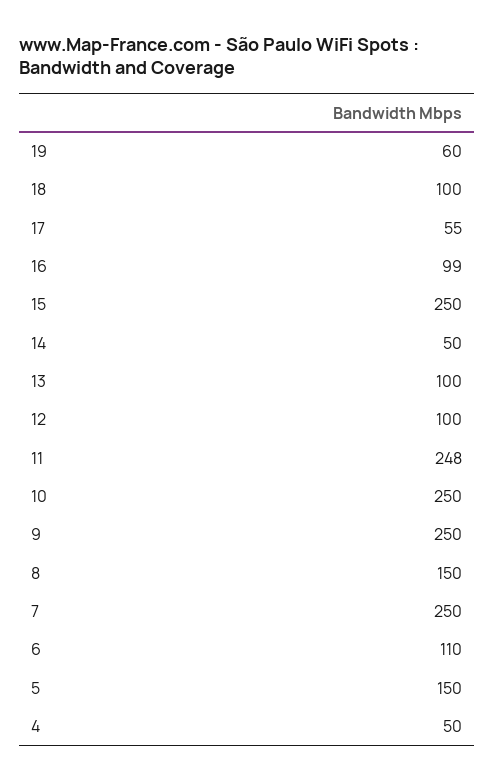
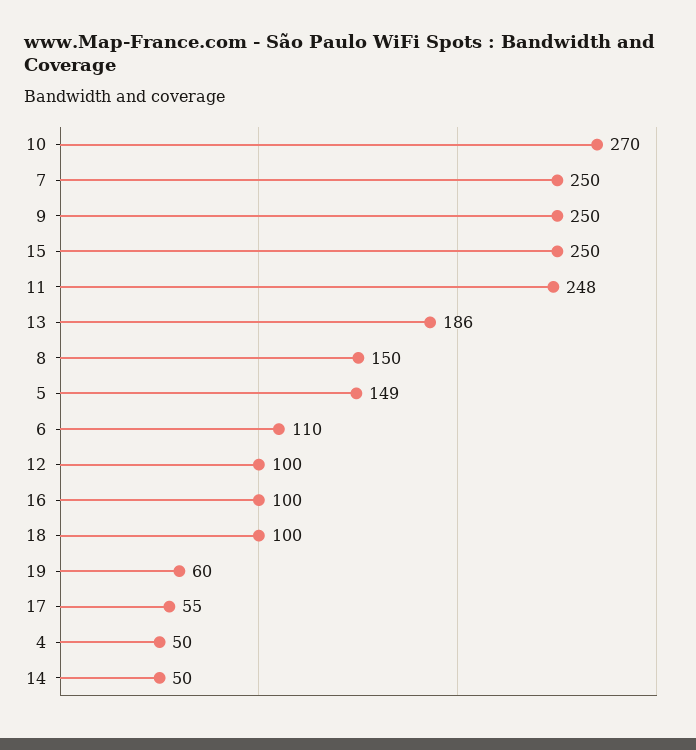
16: 99 -> 100
13: 100 -> 186
10: 250 -> 270
5: 150 -> 149

